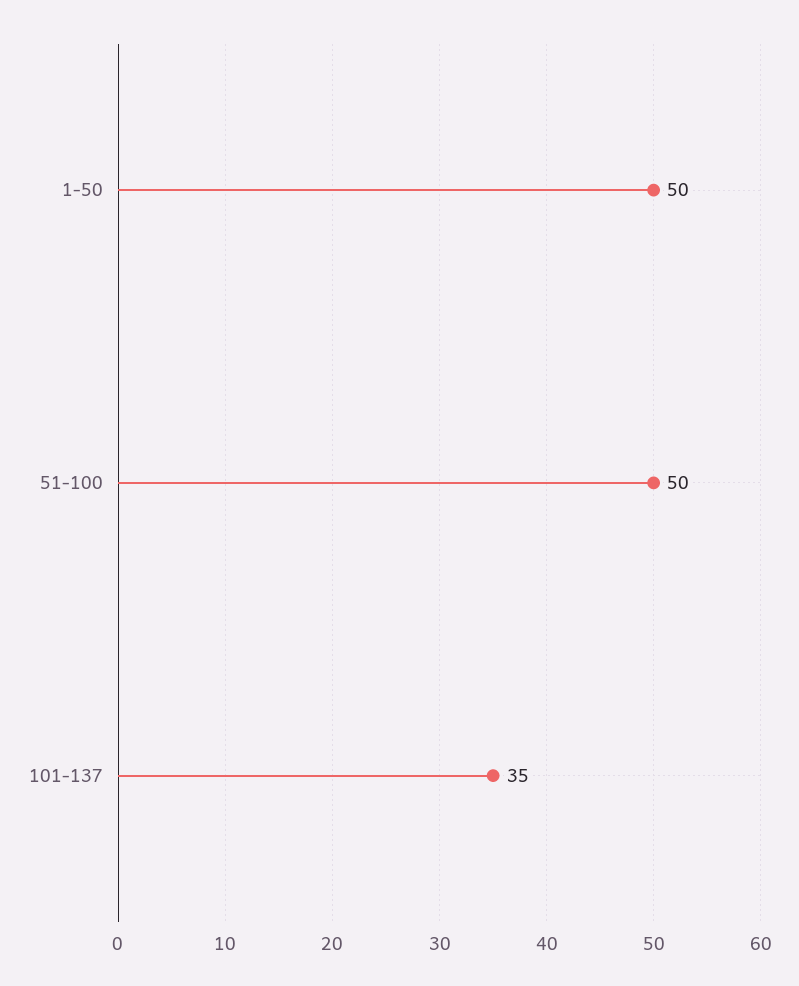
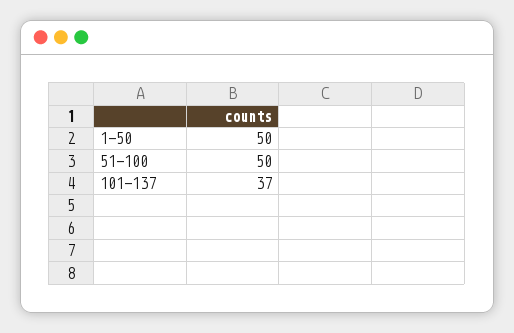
101-137: 35 -> 37

